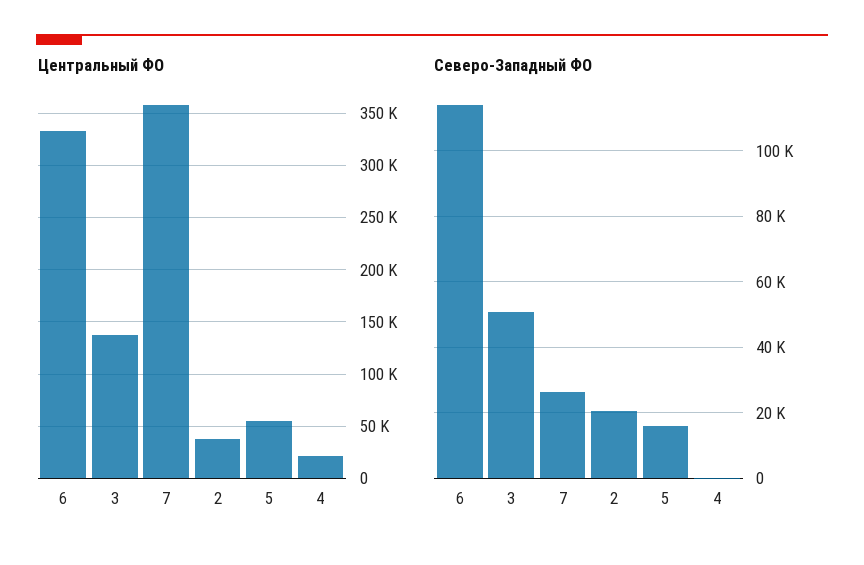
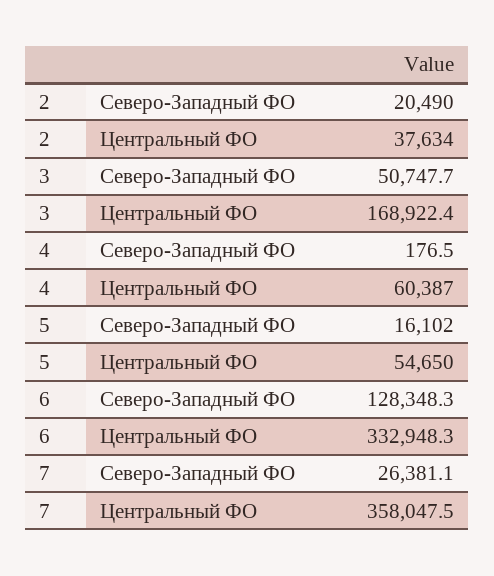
Центральный ФО, 3: 140000 -> 168922.4
Центральный ФО, 4: 20000 -> 60387
Северо-Западный ФО, 6: 114000 -> 128348.3

